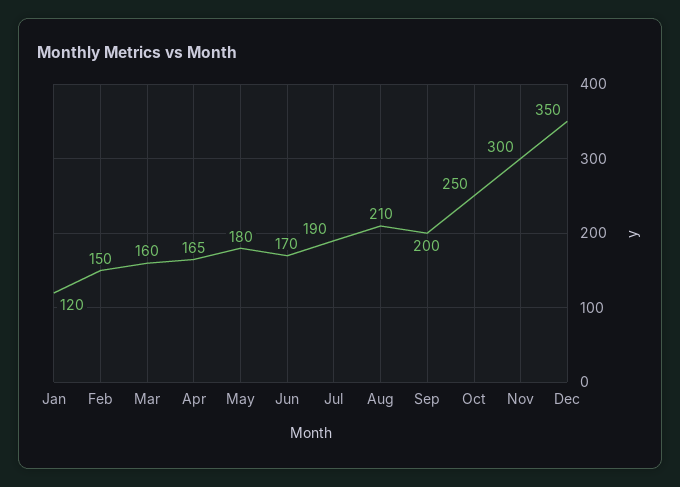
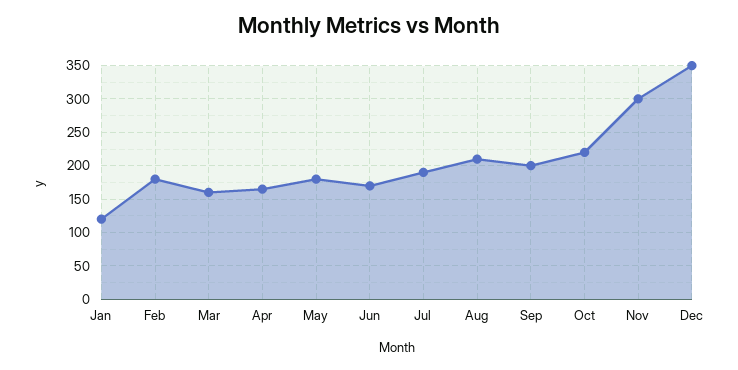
Feb: 150 -> 180
Oct: 250 -> 220

